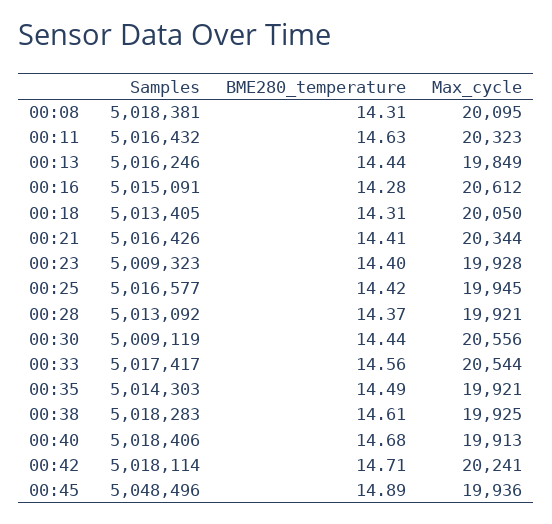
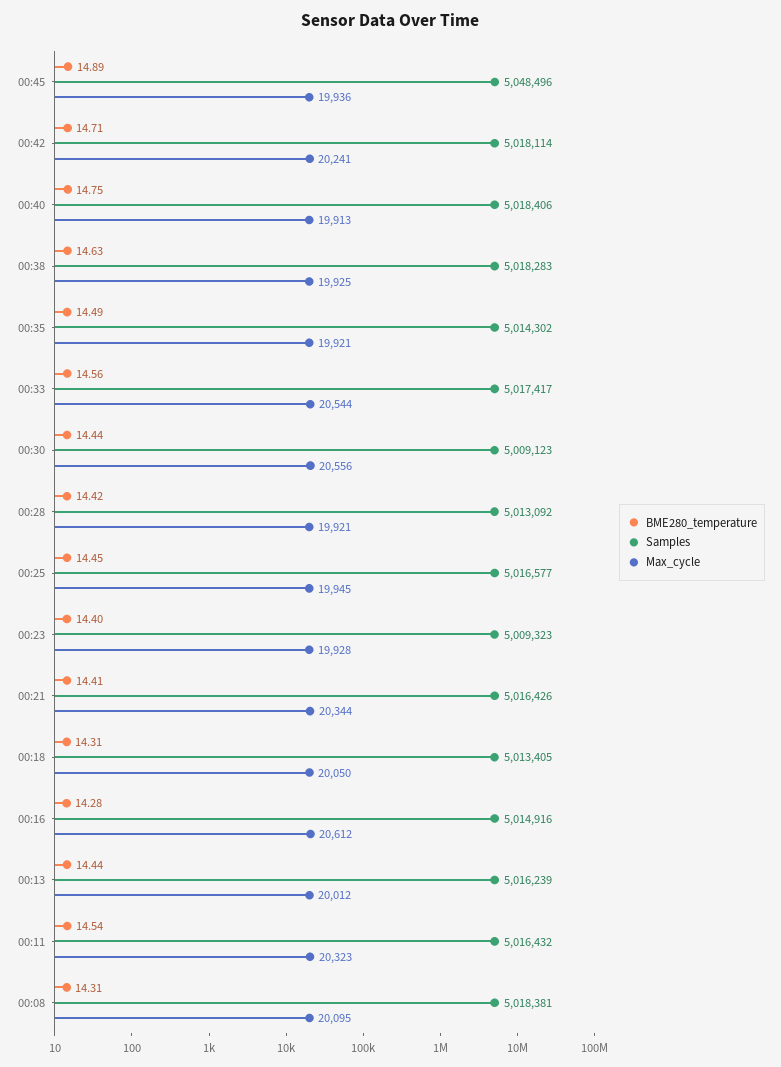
BME280_temperature, 00:11: 14.63 -> 14.54
Samples, 00:13: 5016246 -> 5016239
Max_cycle, 00:13: 19849 -> 20012
Samples, 00:16: 5015091 -> 5014916
BME280_temperature, 00:25: 14.42 -> 14.45
BME280_temperature, 00:28: 14.37 -> 14.42
Samples, 00:30: 5009119 -> 5009123
Samples, 00:35: 5014303 -> 5014302
BME280_temperature, 00:38: 14.61 -> 14.63
BME280_temperature, 00:40: 14.68 -> 14.75

